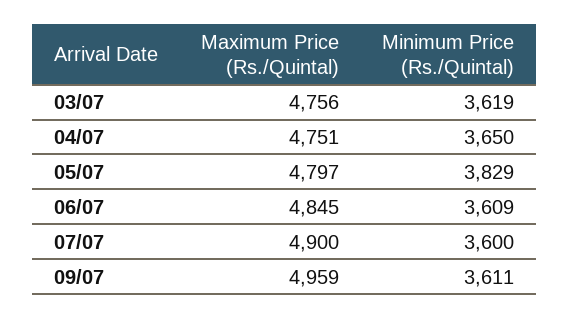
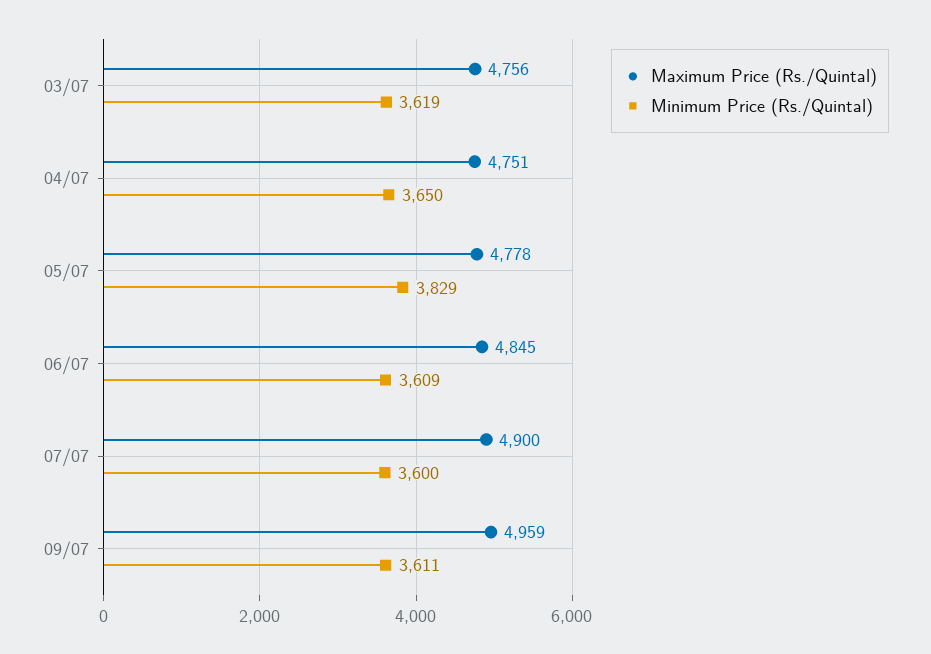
Maximum Price (Rs./Quintal), 05/07: 4797 -> 4778

